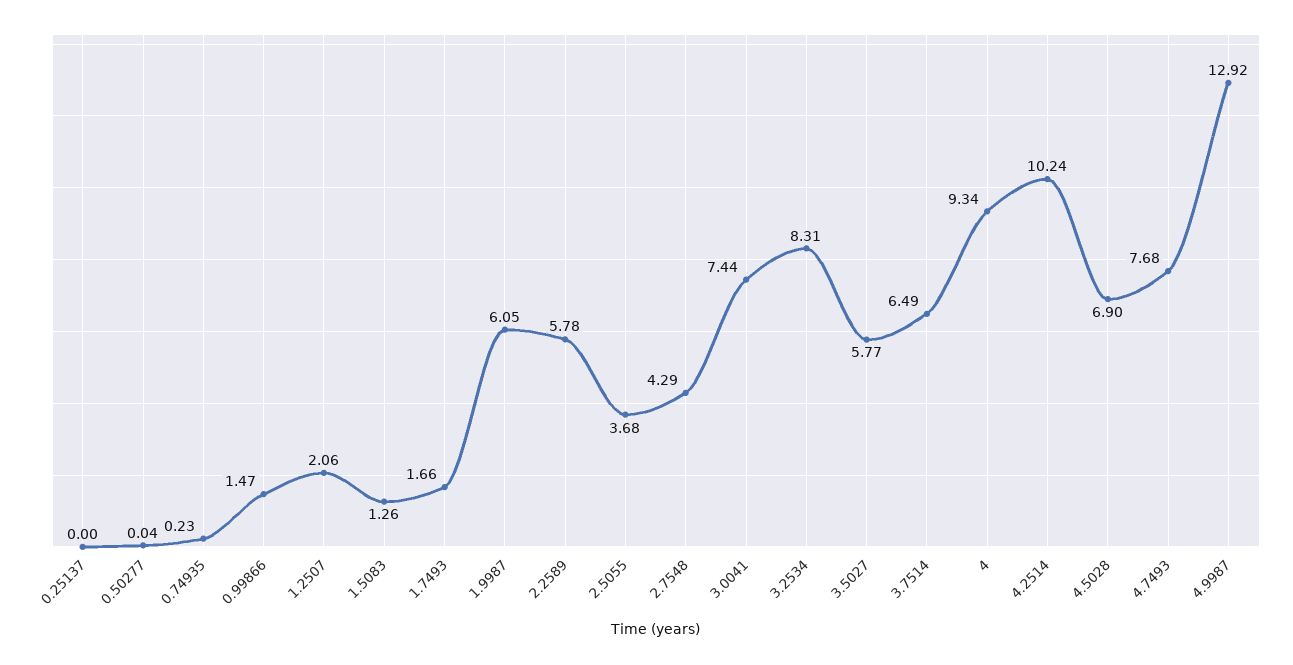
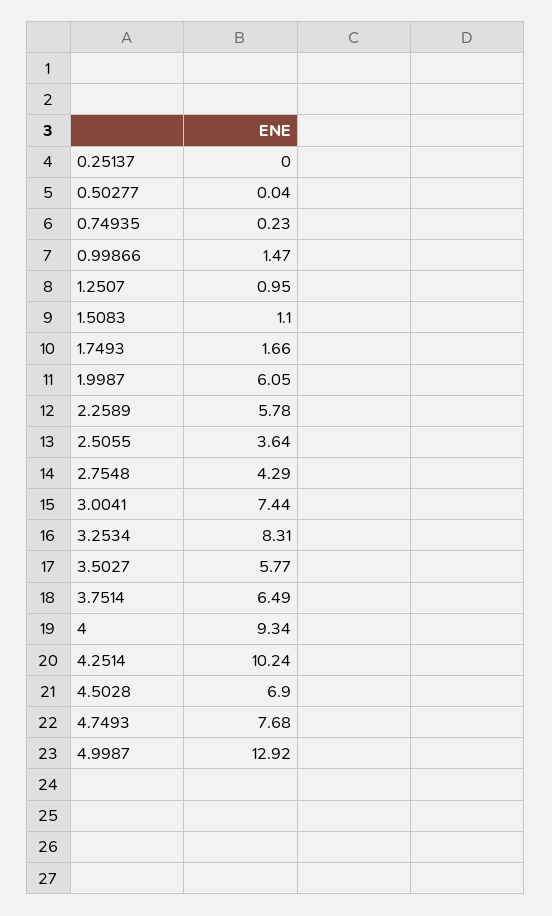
1.2507: 2.06 -> 0.95
1.5083: 1.26 -> 1.1
2.5055: 3.68 -> 3.64

